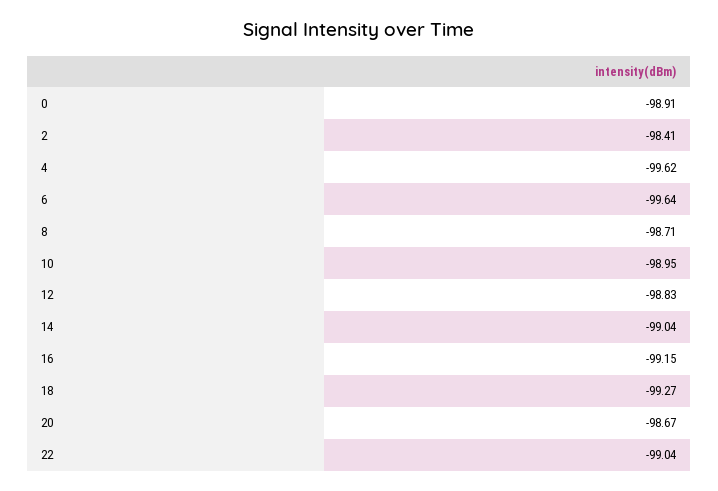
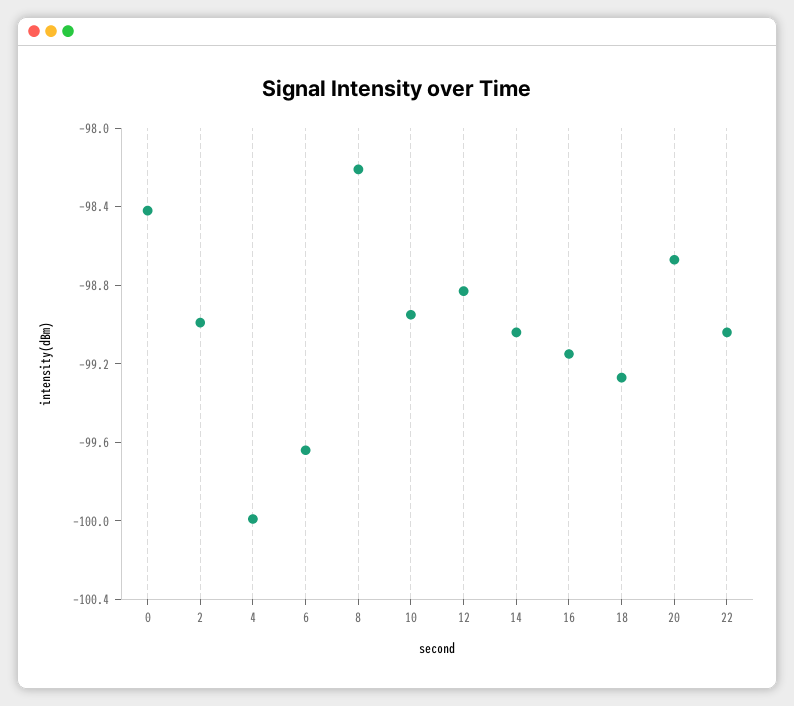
0: -98.91 -> -98.4
2: -98.41 -> -99
4: -99.62 -> -100
8: -98.71 -> -98.2

